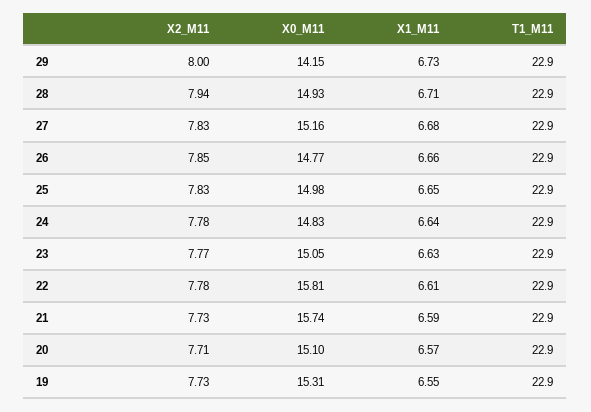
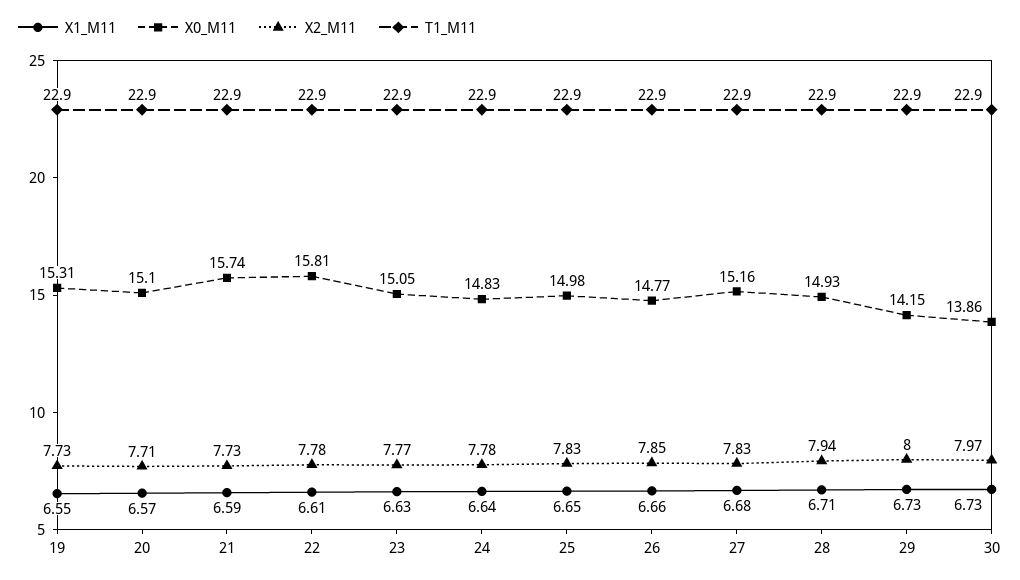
X1_M11, 30: none -> 6.73
X0_M11, 30: none -> 13.86
X2_M11, 30: none -> 7.97
T1_M11, 30: none -> 22.9

